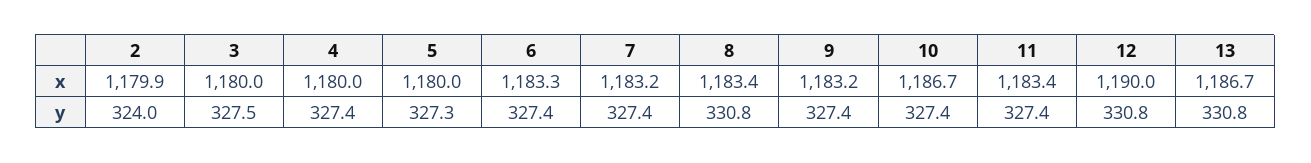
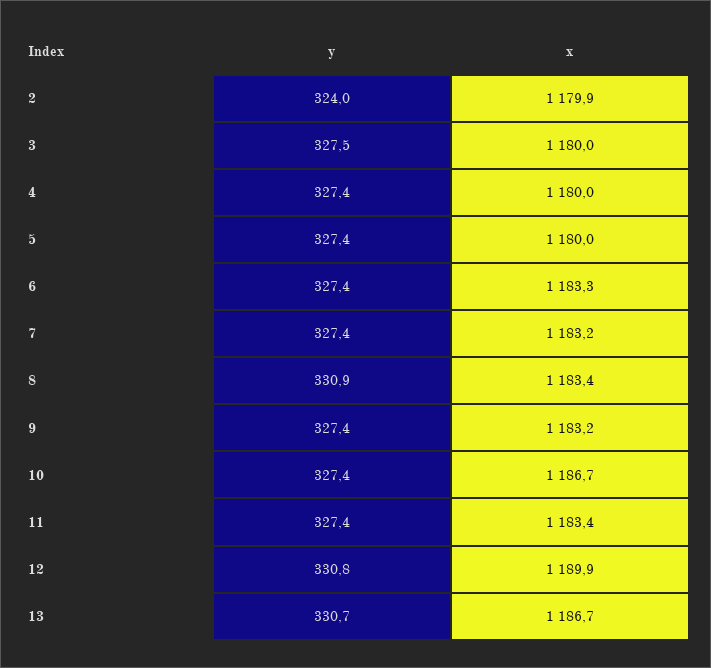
12, x: 1190 -> 1189.9
5, y: 327.3 -> 327.4
8, y: 330.8 -> 330.9
13, y: 330.8 -> 330.7

